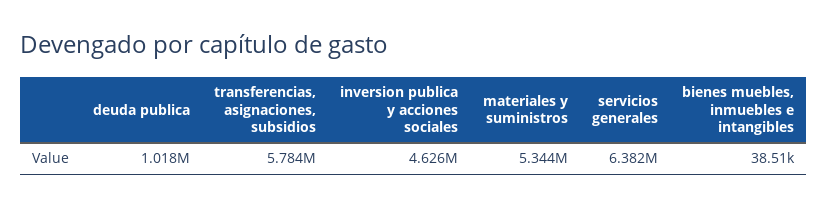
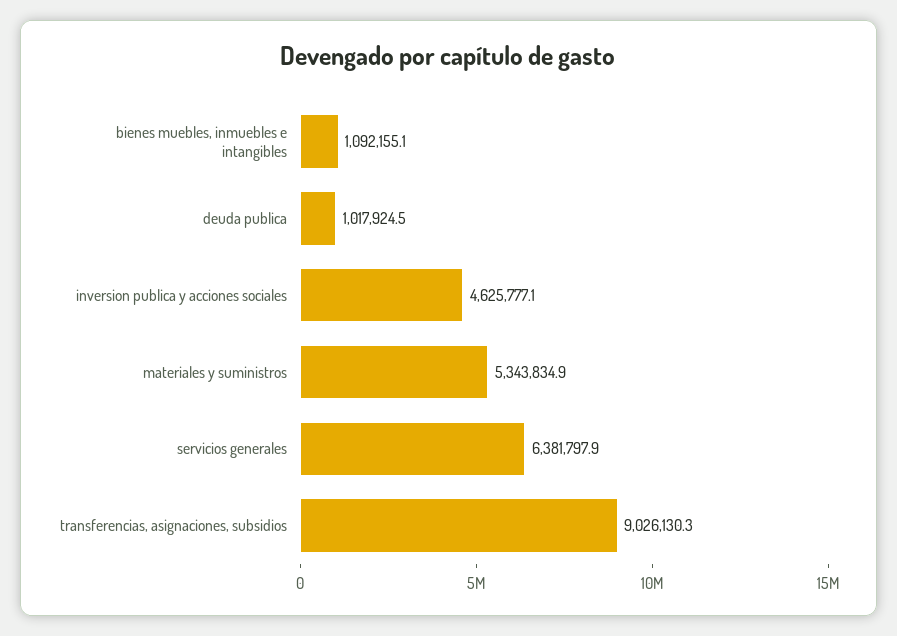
transferencias, asignaciones, subsidios: 5784000 -> 9026130.3
bienes muebles, inmuebles e intangibles: 38510 -> 1092155.1

